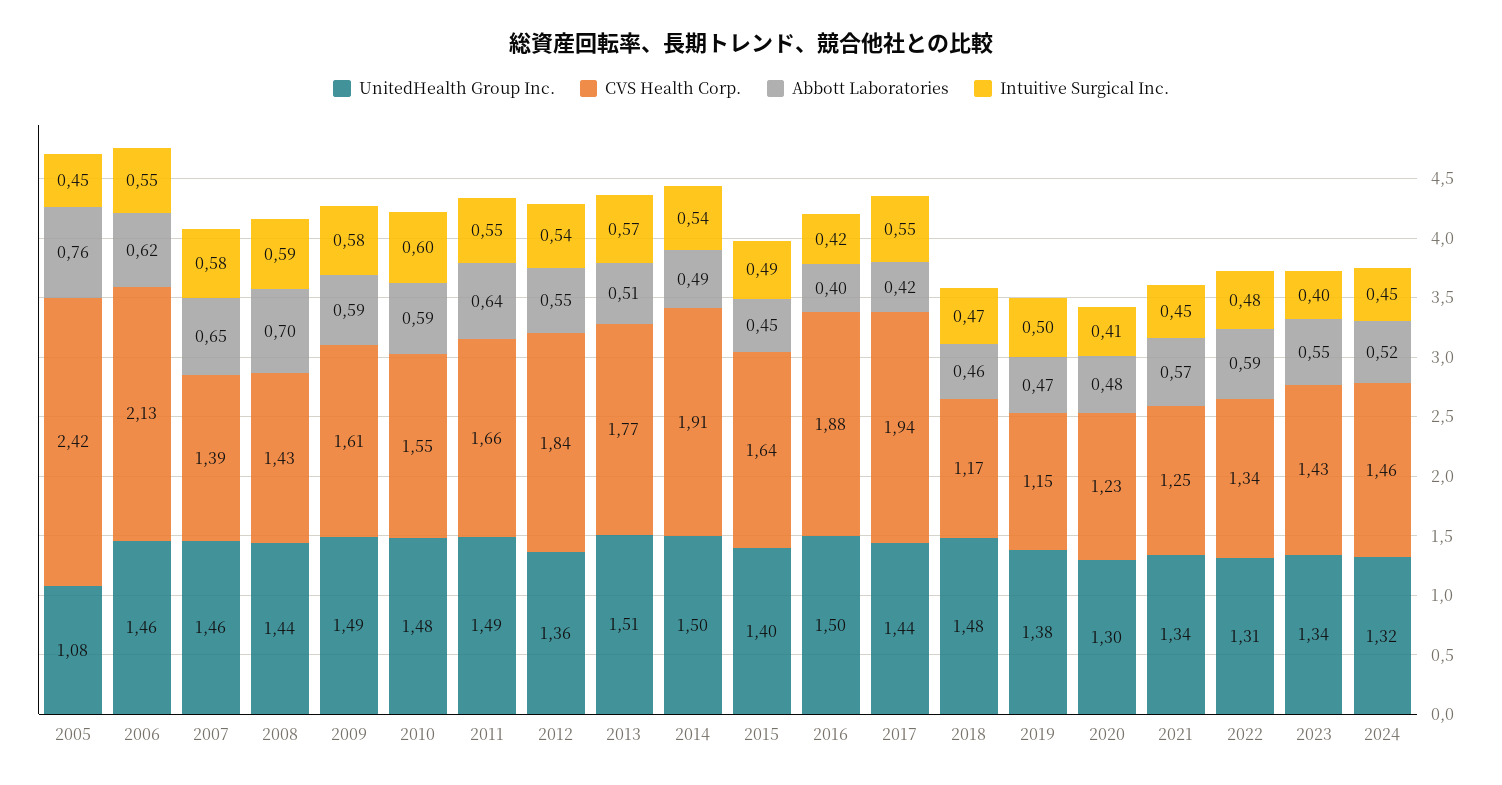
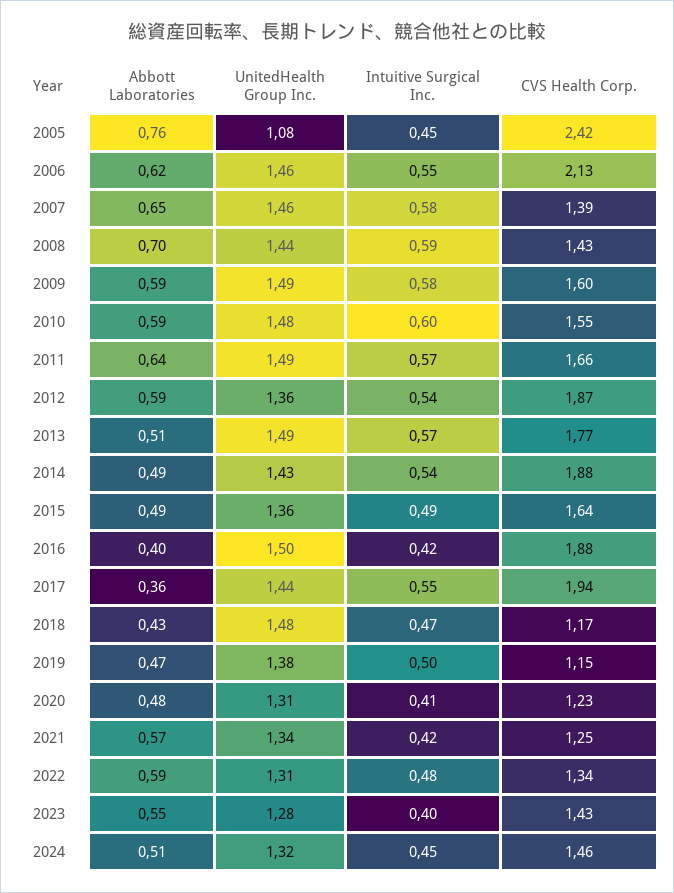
CVS Health Corp., 2009: 1.61 -> 1.6
Intuitive Surgical Inc., 2011: 0.55 -> 0.57
CVS Health Corp., 2012: 1.84 -> 1.87
Abbott Laboratories, 2012: 0.55 -> 0.59
UnitedHealth Group Inc., 2013: 1.51 -> 1.49
UnitedHealth Group Inc., 2014: 1.5 -> 1.43
CVS Health Corp., 2014: 1.91 -> 1.88
UnitedHealth Group Inc., 2015: 1.4 -> 1.36
Abbott Laboratories, 2015: 0.45 -> 0.49
Abbott Laboratories, 2017: 0.42 -> 0.36
Abbott Laboratories, 2018: 0.46 -> 0.43
UnitedHealth Group Inc., 2020: 1.3 -> 1.31
Intuitive Surgical Inc., 2021: 0.45 -> 0.42
UnitedHealth Group Inc., 2023: 1.34 -> 1.28
Abbott Laboratories, 2024: 0.52 -> 0.51

